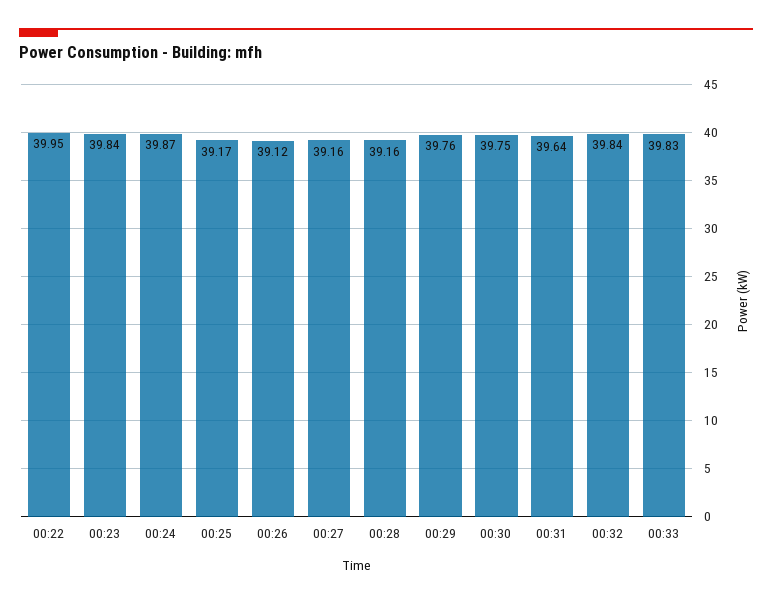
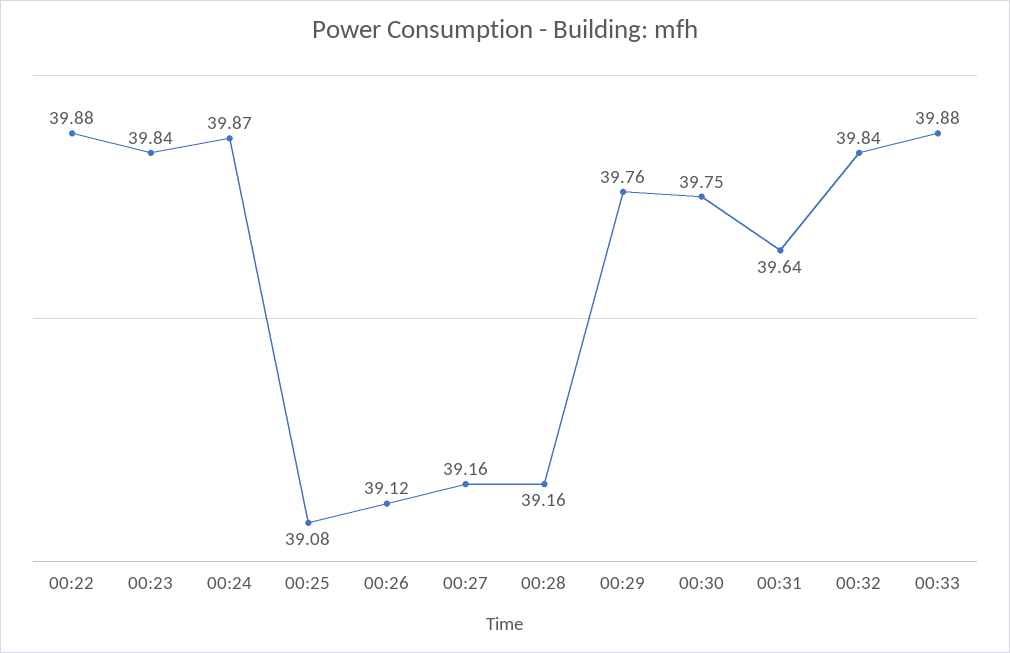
00:22: 39.95 -> 39.88
00:25: 39.17 -> 39.08
00:33: 39.83 -> 39.88

